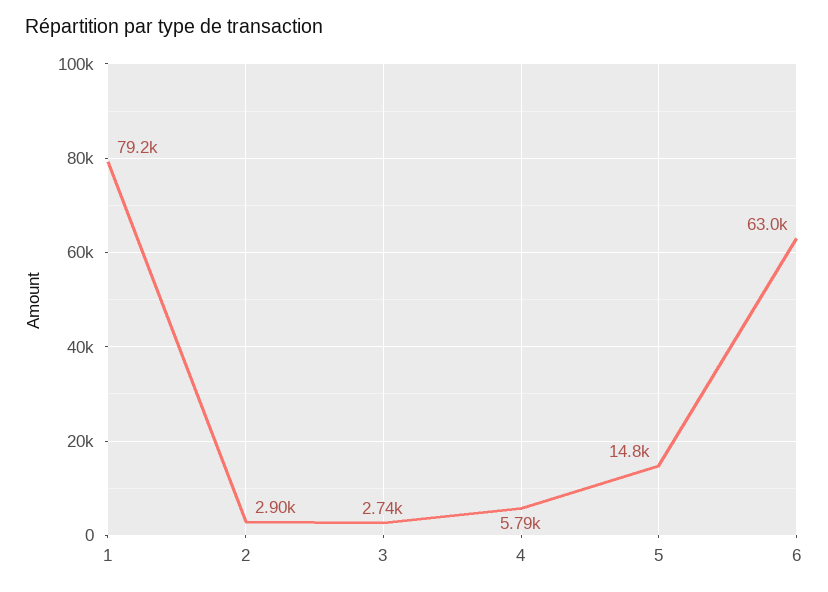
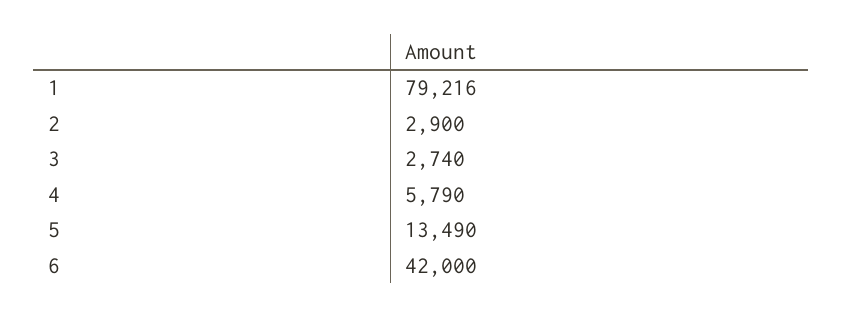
5: 14800 -> 13490
6: 63000 -> 42000

